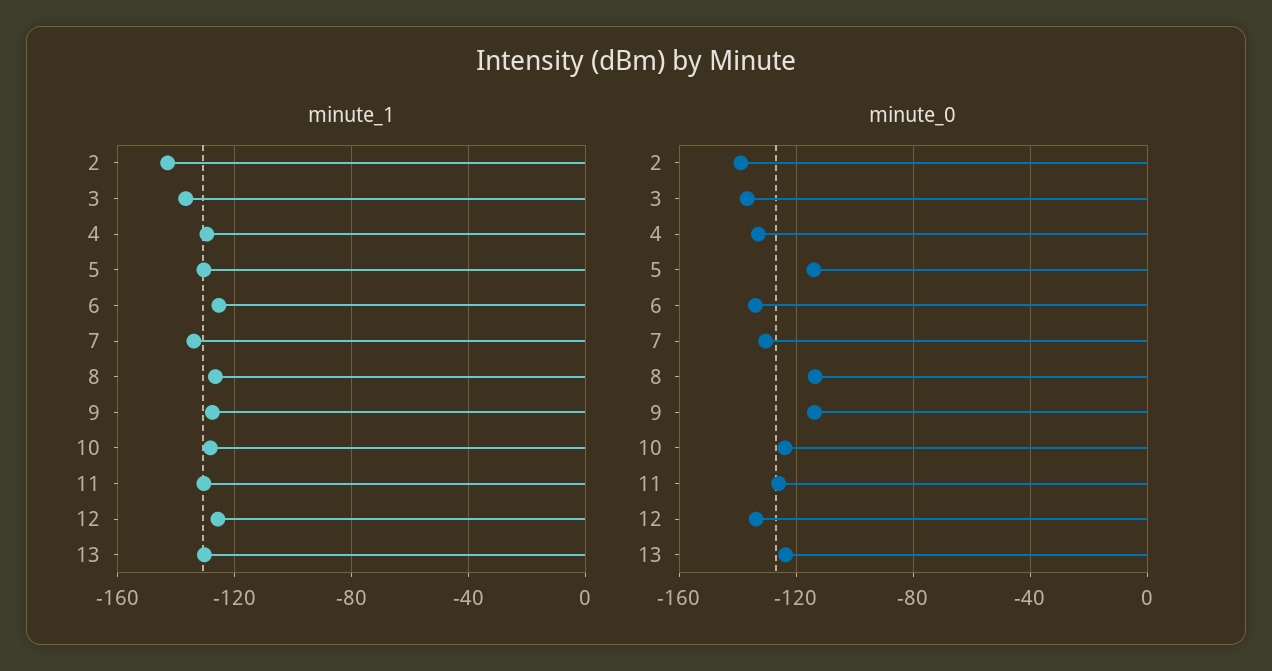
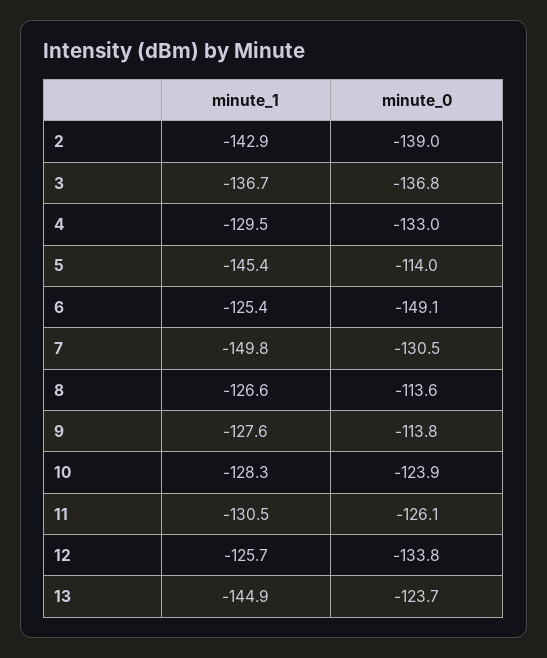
minute_1, 5: -130 -> -145.4
minute_1, 7: -135 -> -149.8
minute_1, 13: -130 -> -144.9
minute_0, 6: -135 -> -149.1

